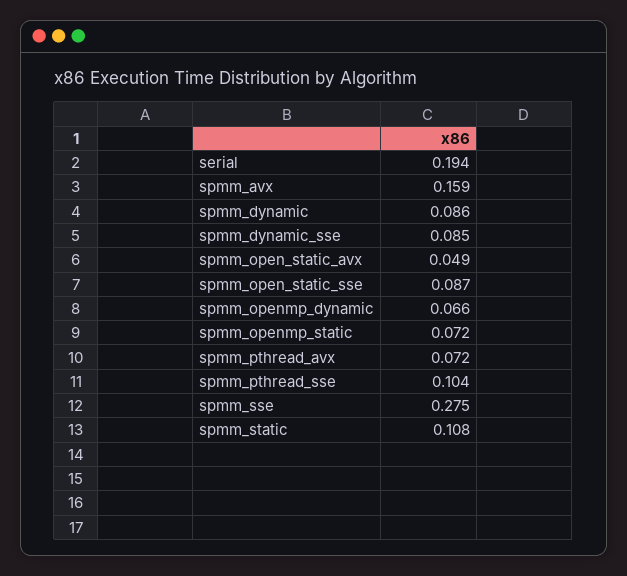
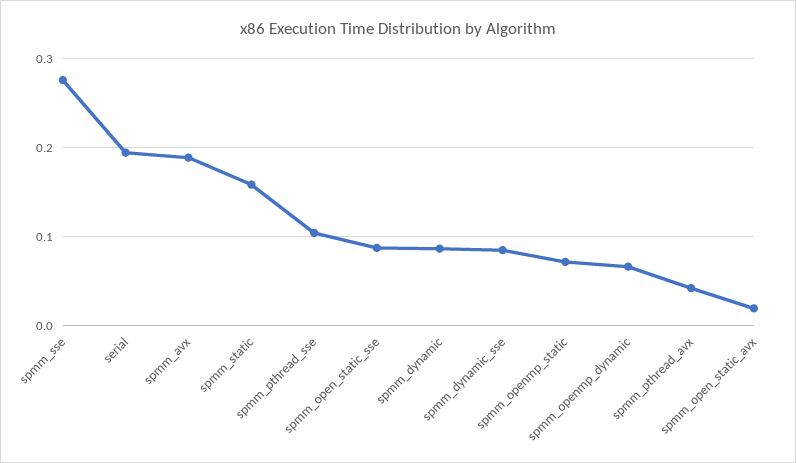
spmm_avx: 0.159 -> 0.19
spmm_open_static_avx: 0.049 -> 0.02
spmm_pthread_avx: 0.072 -> 0.04
spmm_static: 0.108 -> 0.16

